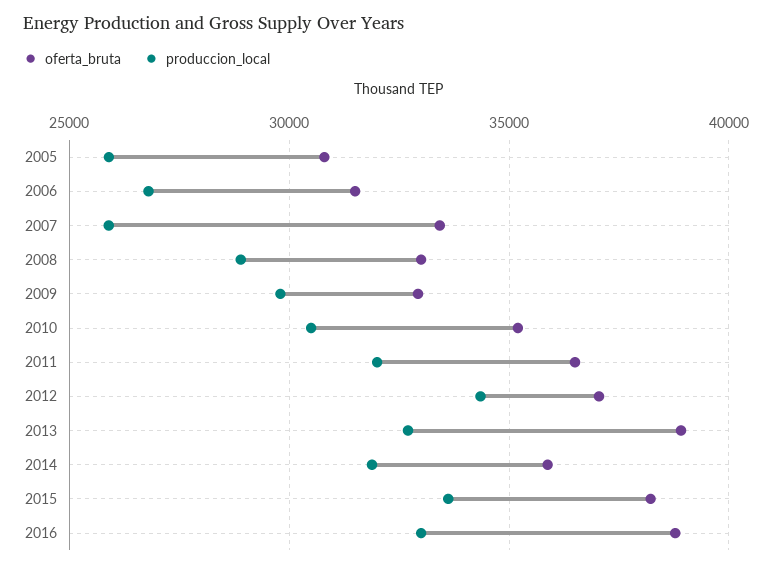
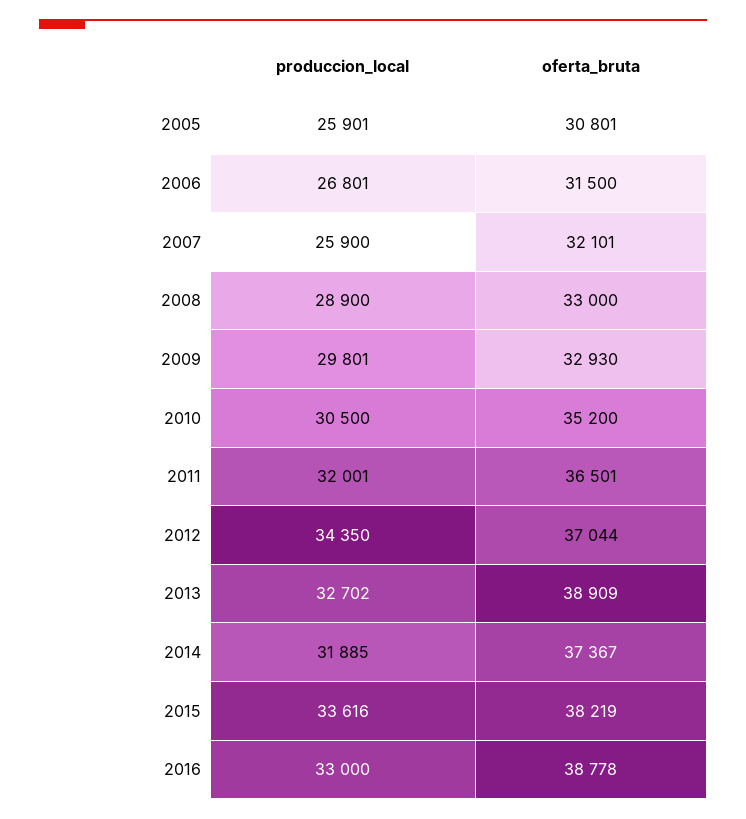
oferta_bruta, 2007: 33500 -> 32101
oferta_bruta, 2014: 36000 -> 37367

